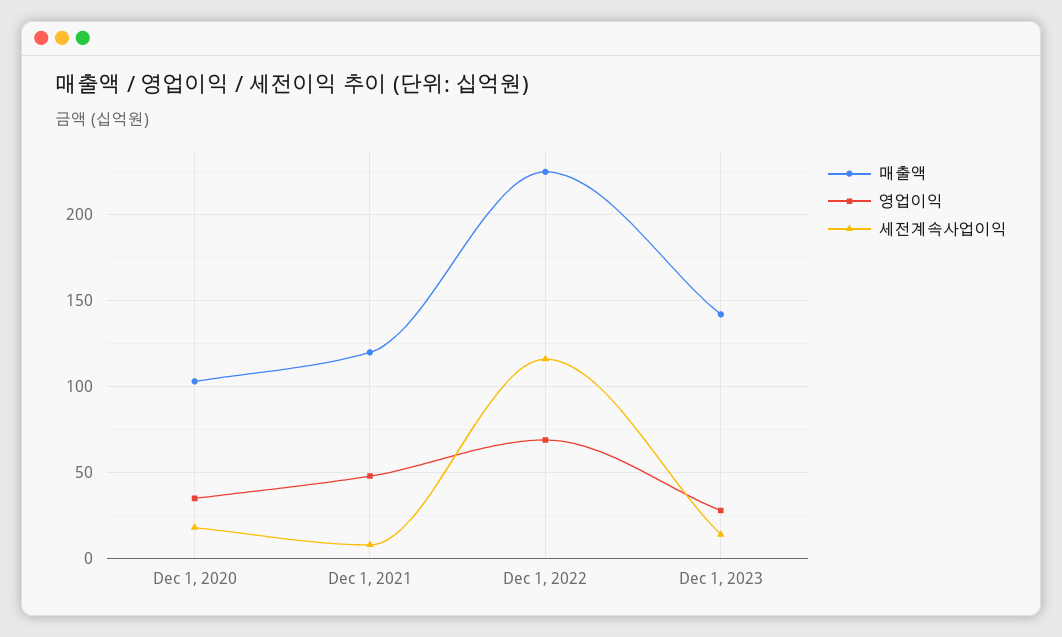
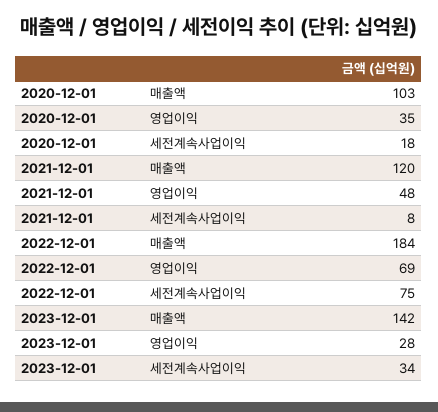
매출액, Dec 1, 2022: 225 -> 184
세전계속사업이익, Dec 1, 2022: 115 -> 75
세전계속사업이익, Dec 1, 2023: 15 -> 34

